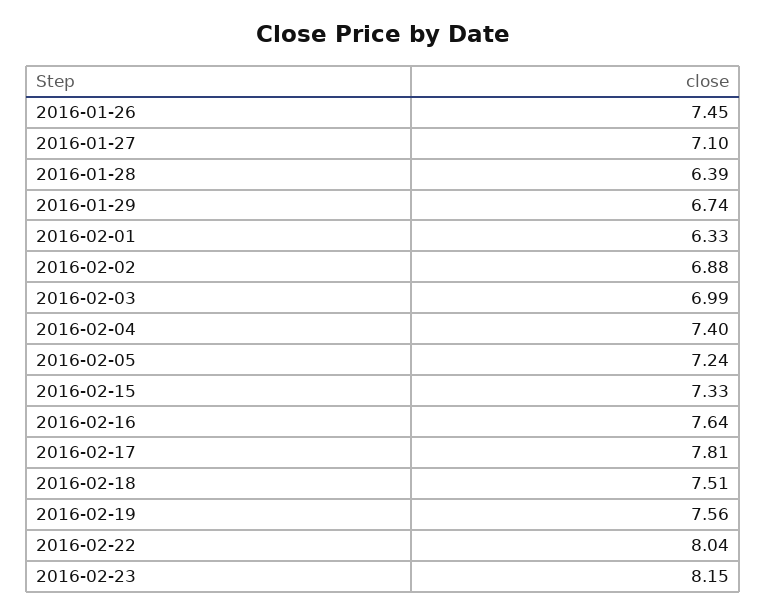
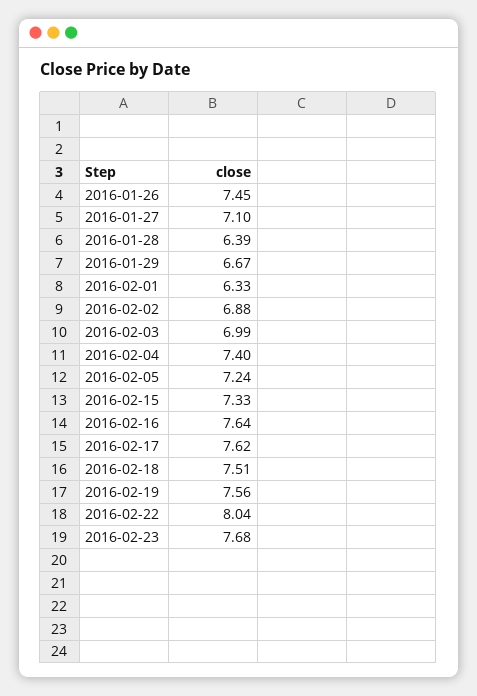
2016-01-29: 6.74 -> 6.67
2016-02-17: 7.81 -> 7.62
2016-02-23: 8.15 -> 7.68

